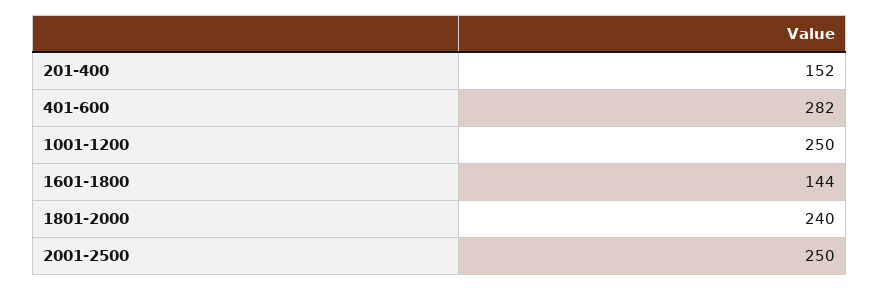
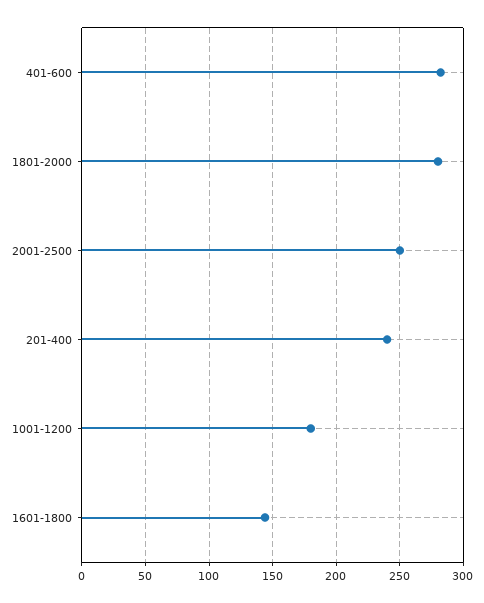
201-400: 152 -> 240
1001-1200: 250 -> 180
1801-2000: 240 -> 280

